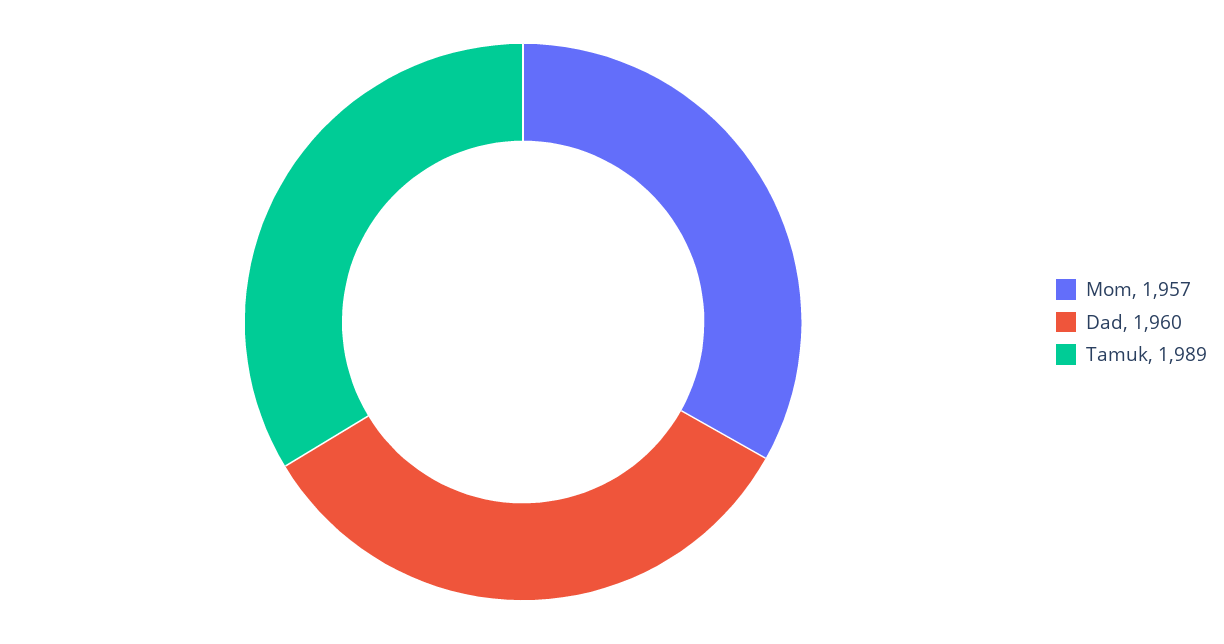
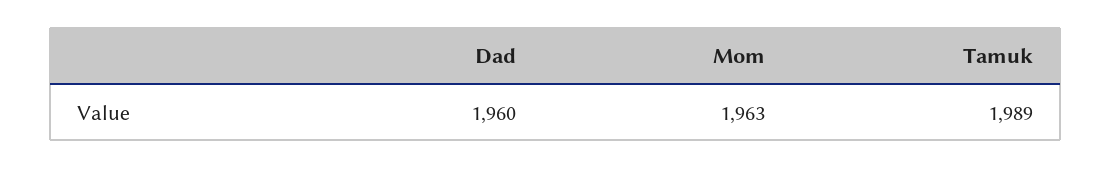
Mom: 1957 -> 1963

